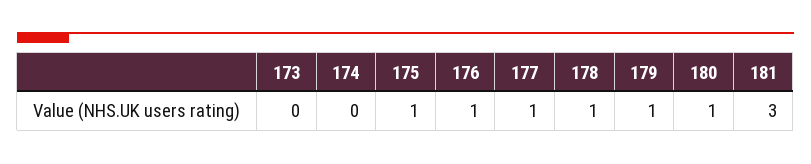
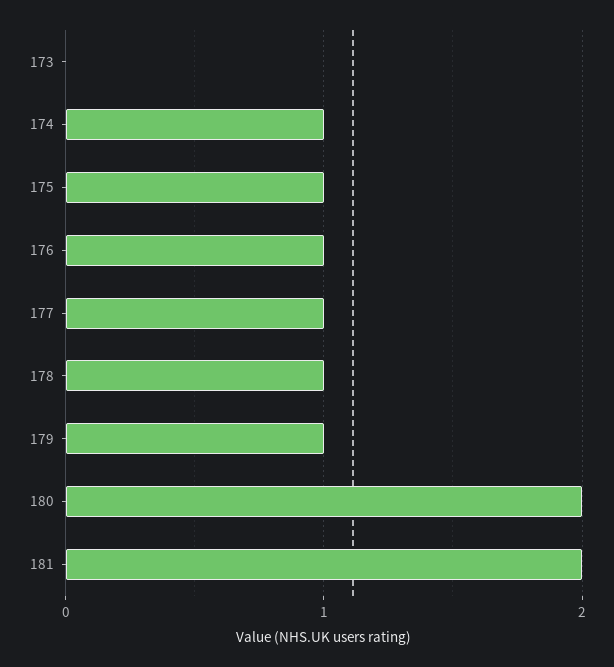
174: 0 -> 1
180: 1 -> 2
181: 3 -> 2

